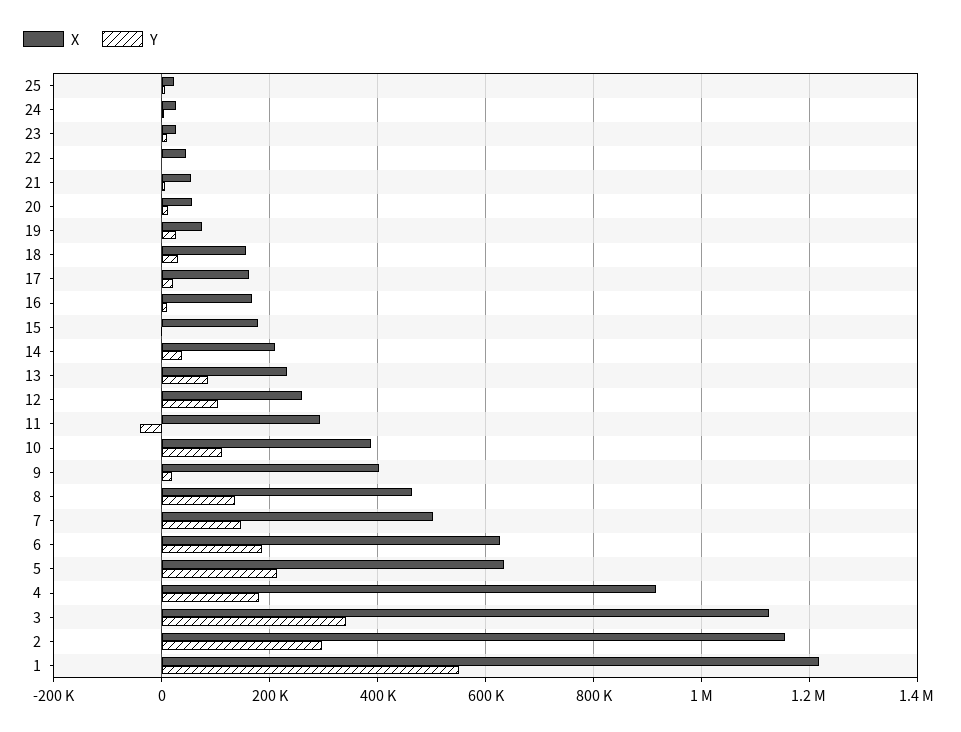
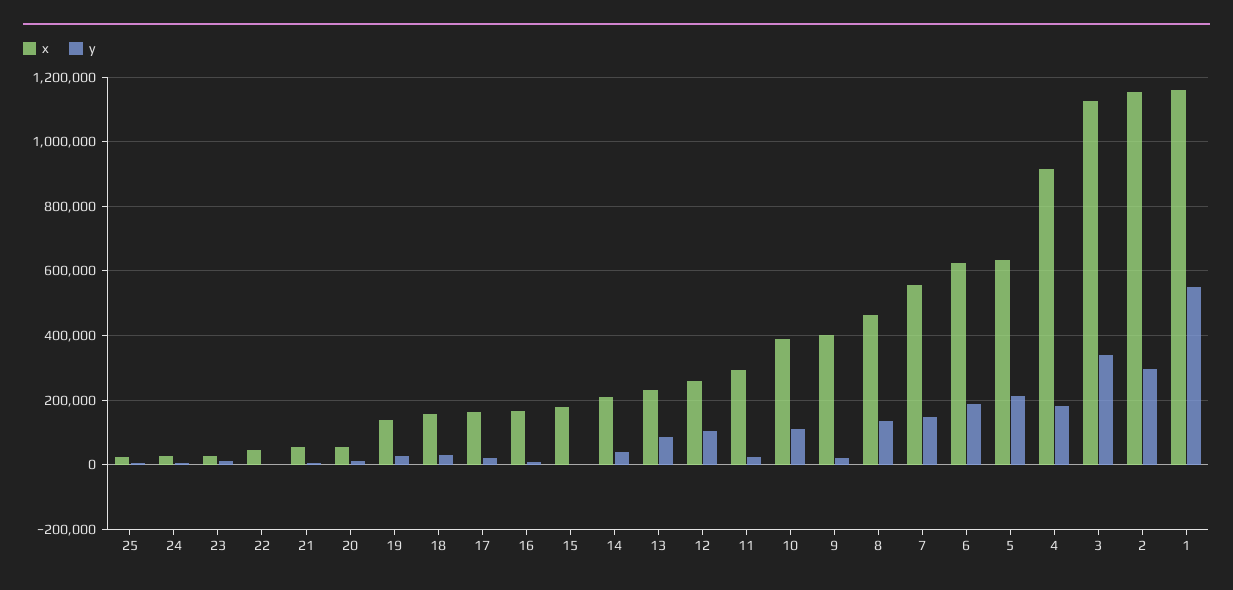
X, 19: 80000 -> 140000
Y, 11: -40000 -> 20000
X, 7: 500000 -> 560000
X, 1: 1220000 -> 1160000

